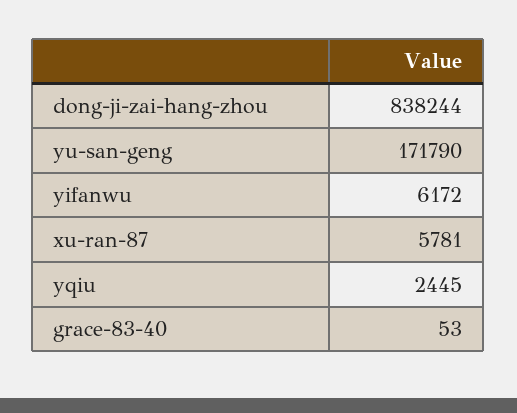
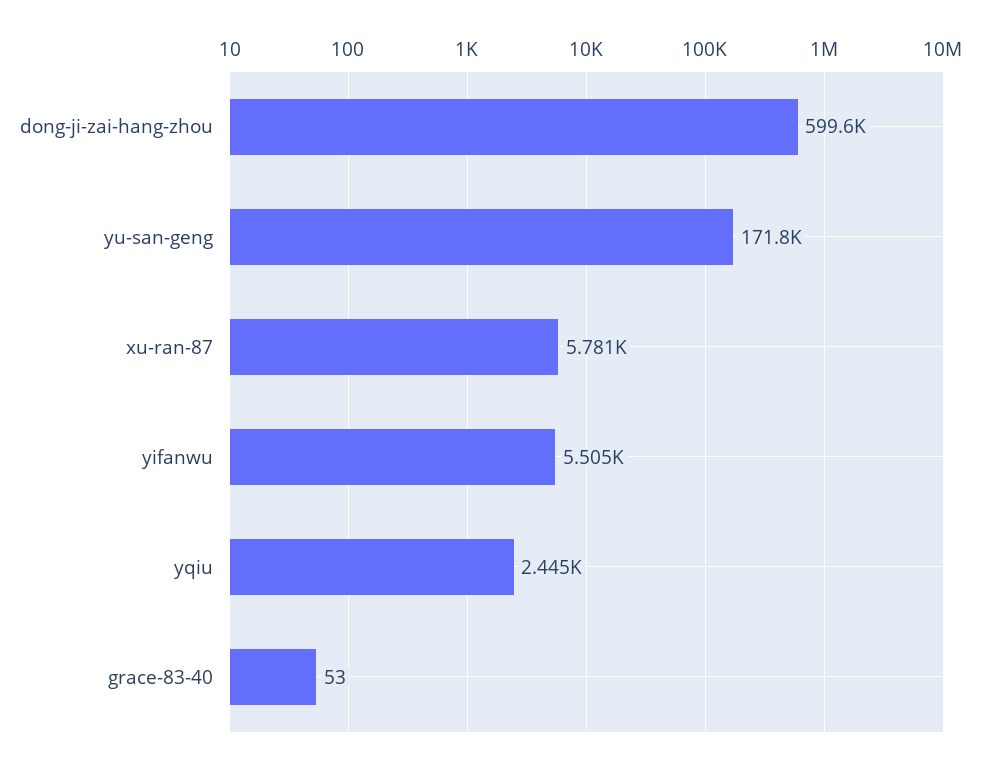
dong-ji-zai-hang-zhou: 838244 -> 599600
yifanwu: 6172 -> 5505

